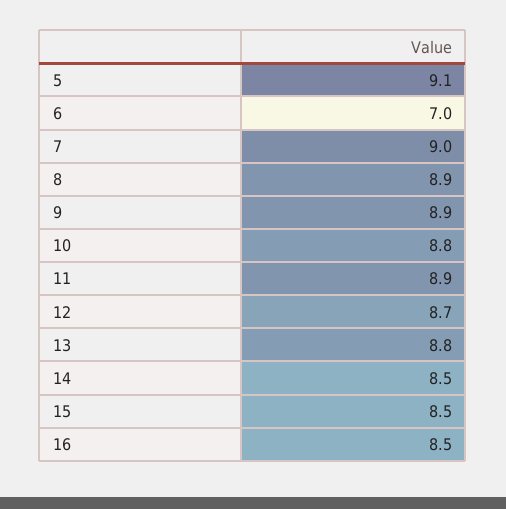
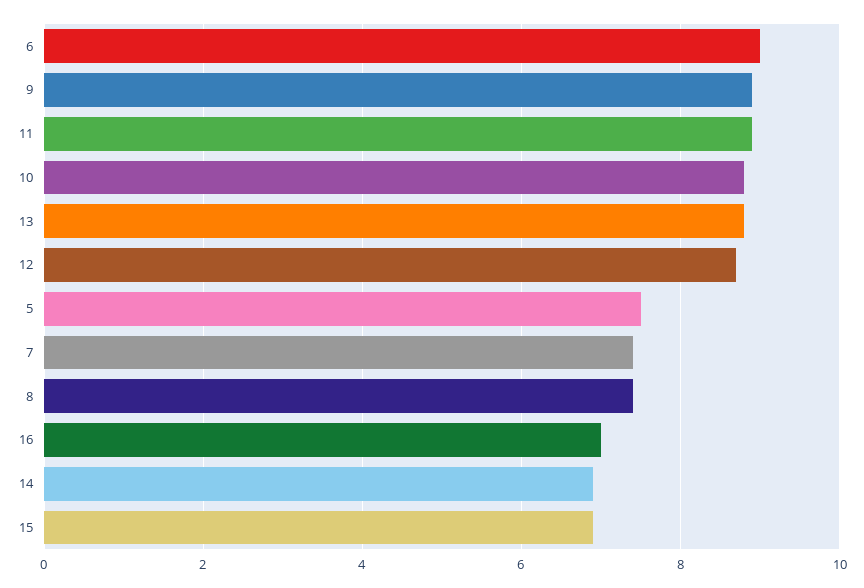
5: 9.1 -> 7.5
6: 7 -> 9
7: 9 -> 7.5
8: 8.9 -> 7.5
14: 8.5 -> 7
15: 8.5 -> 7
16: 8.5 -> 7

